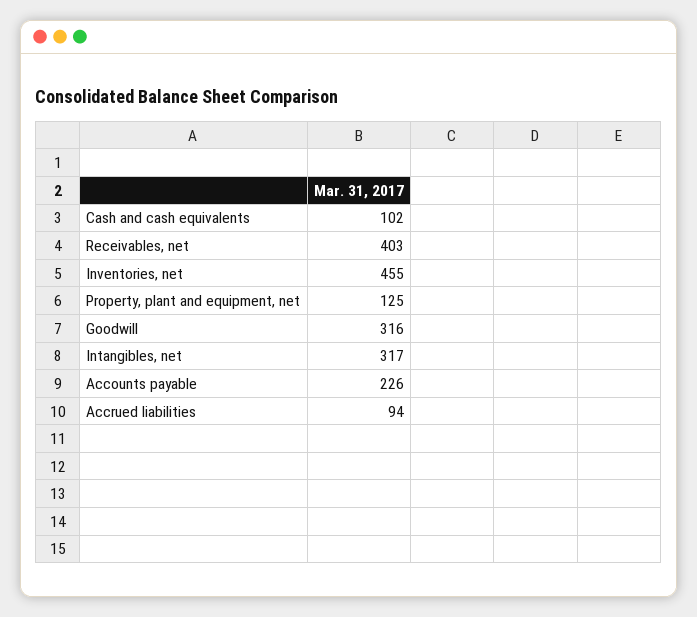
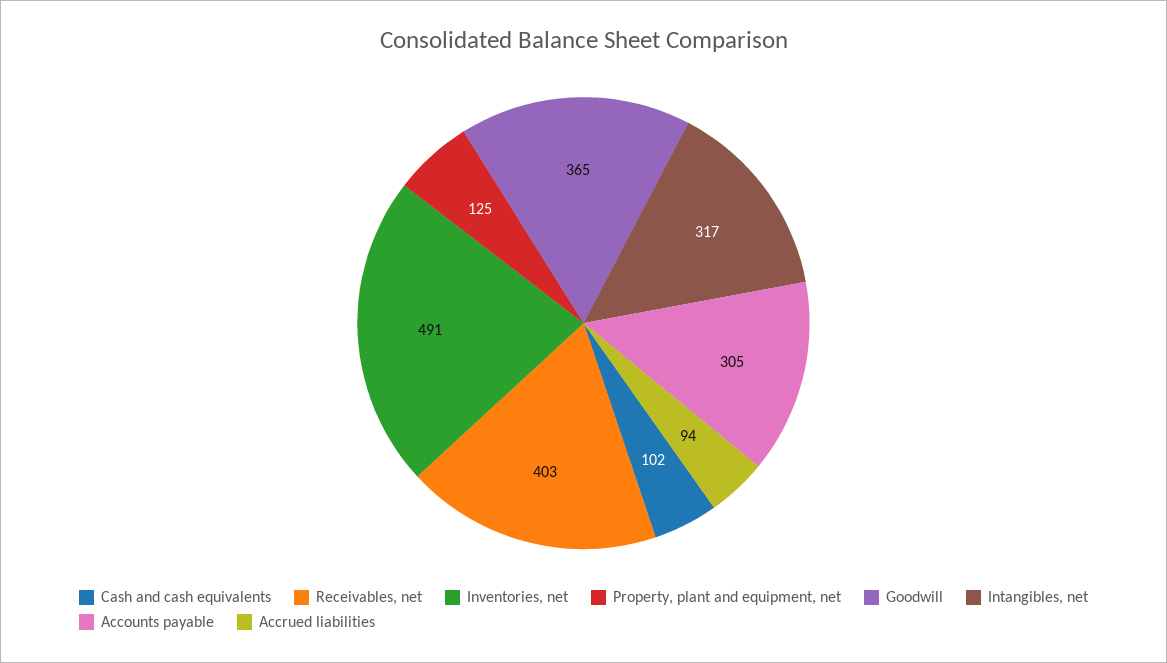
Inventories, net: 455 -> 491
Goodwill: 316 -> 365
Accounts payable: 226 -> 305

